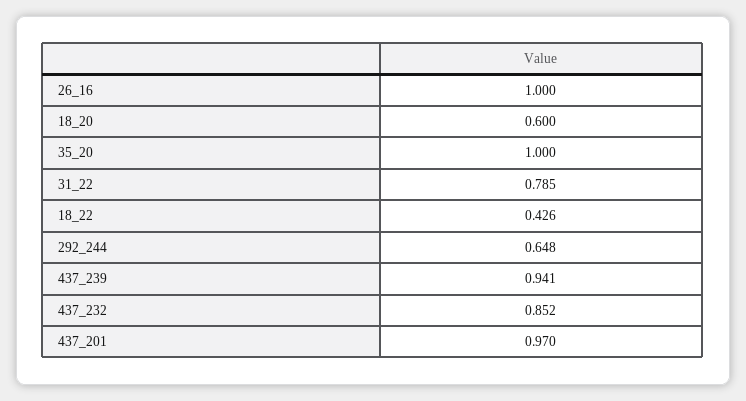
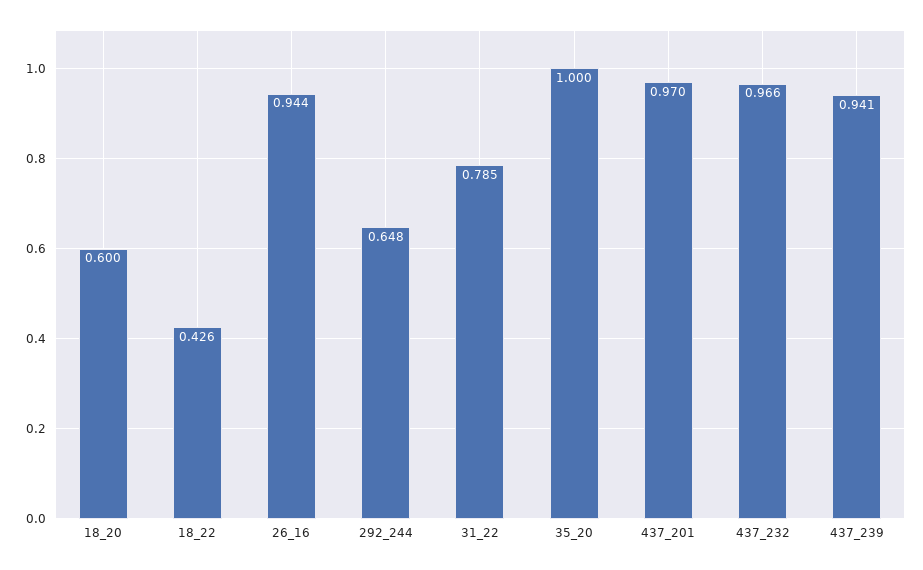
26_16: 1 -> 0.944
437_232: 0.852 -> 0.966

